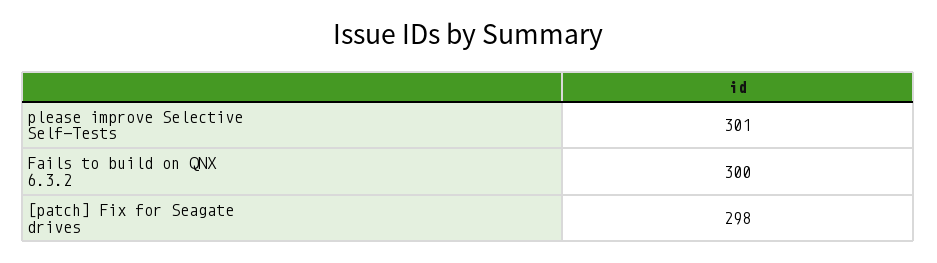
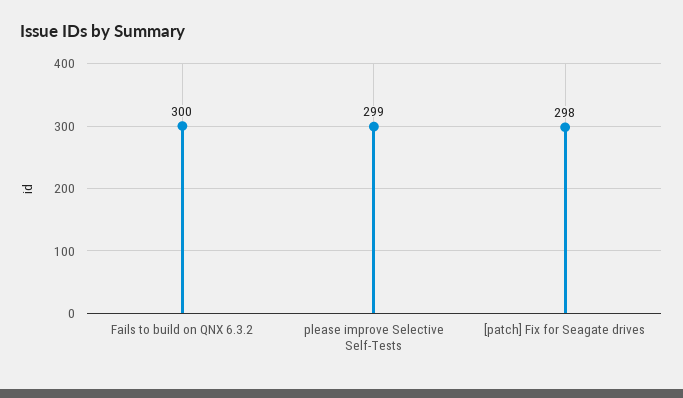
please improve Selective Self-Tests: 301 -> 299

